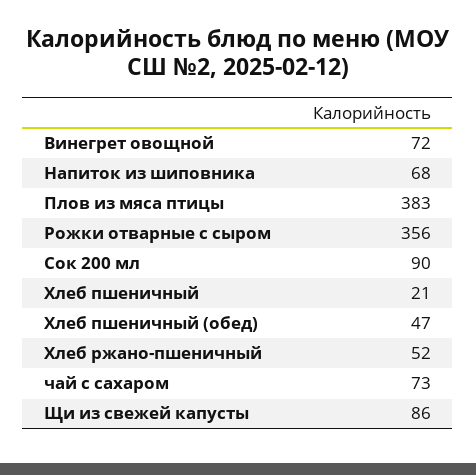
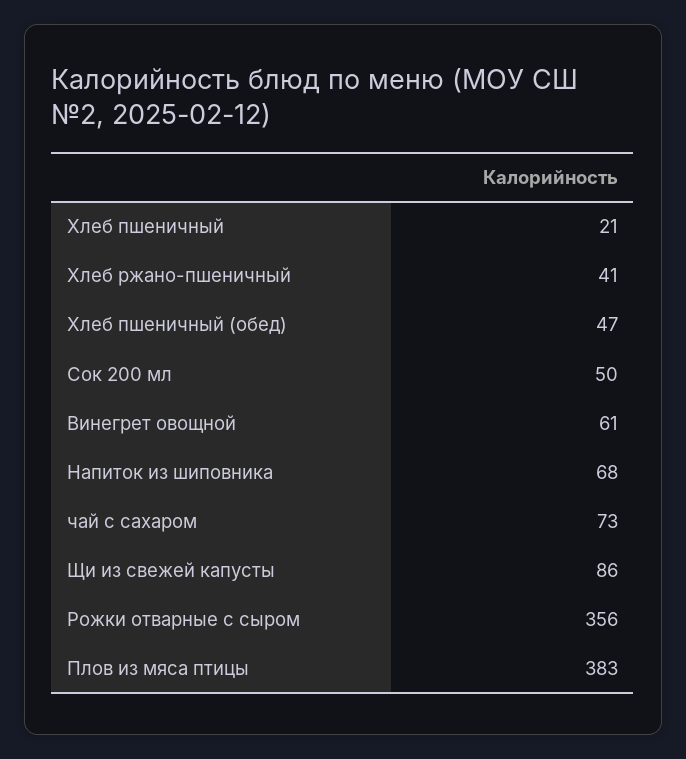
Винегрет овощной: 72 -> 61
Сок 200 мл: 90 -> 50
Хлеб ржано-пшеничный: 52 -> 41

